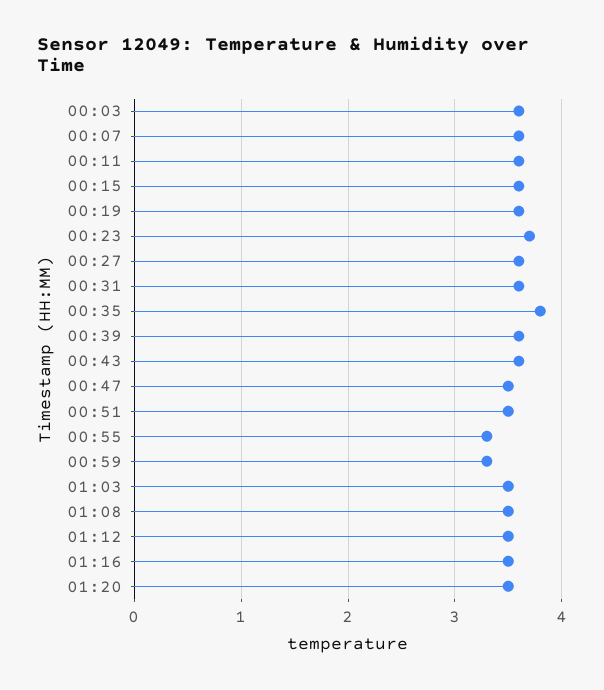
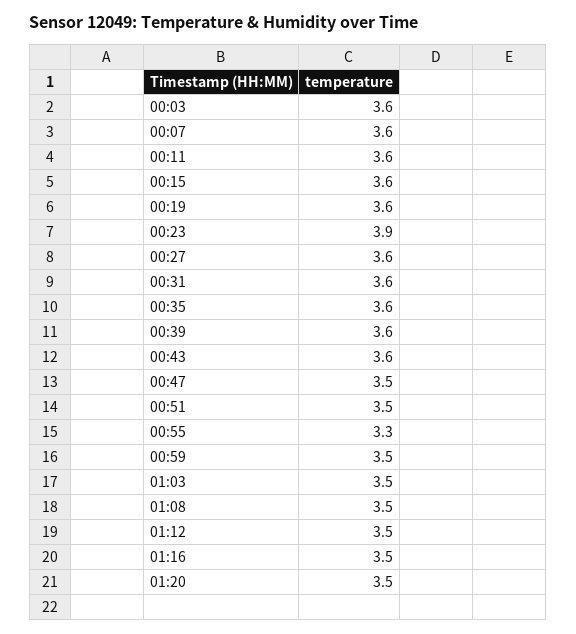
00:23: 3.7 -> 3.9
00:35: 3.8 -> 3.6
00:59: 3.3 -> 3.5

